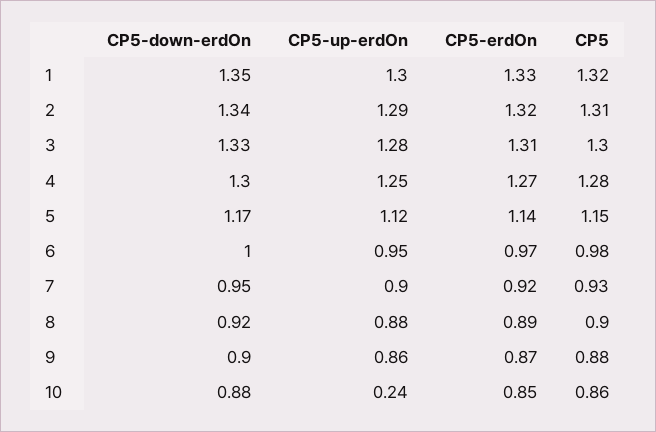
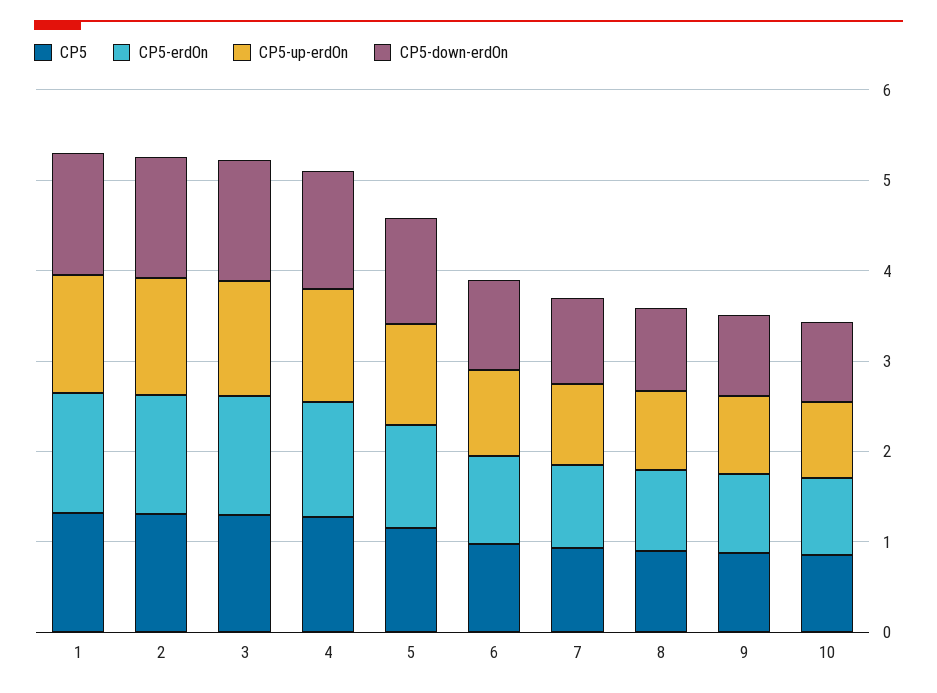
CP5-up-erdOn, 10: 0.24 -> 0.8

